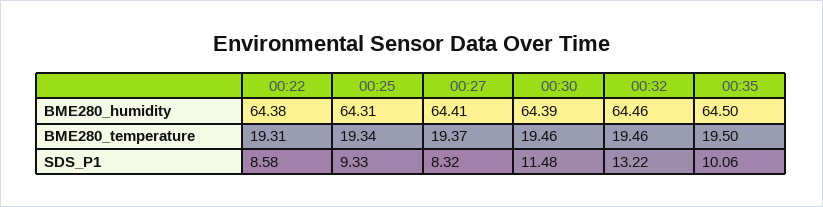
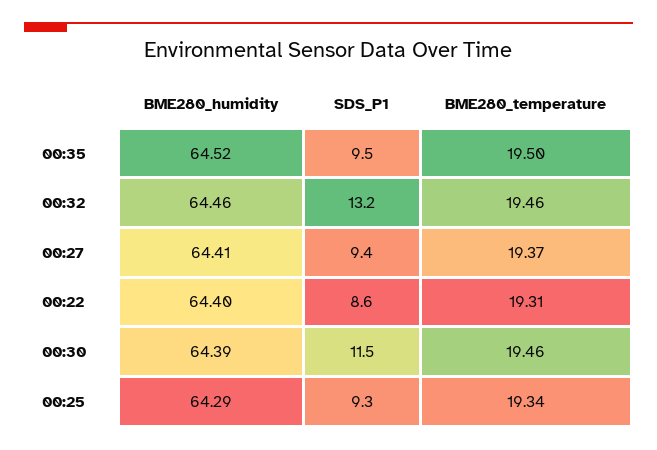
00:22, BME280_humidity: 64.38 -> 64.4
00:25, BME280_humidity: 64.31 -> 64.29
00:35, BME280_humidity: 64.5 -> 64.52
00:27, SDS_P1: 8.32 -> 9.4
00:35, SDS_P1: 10.06 -> 9.5

